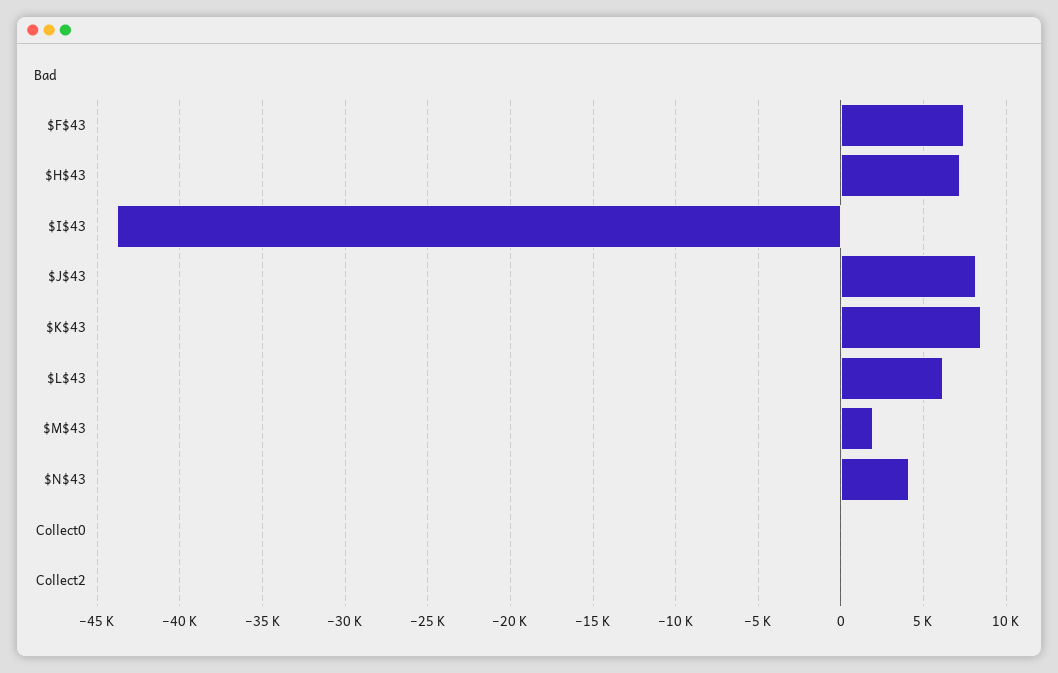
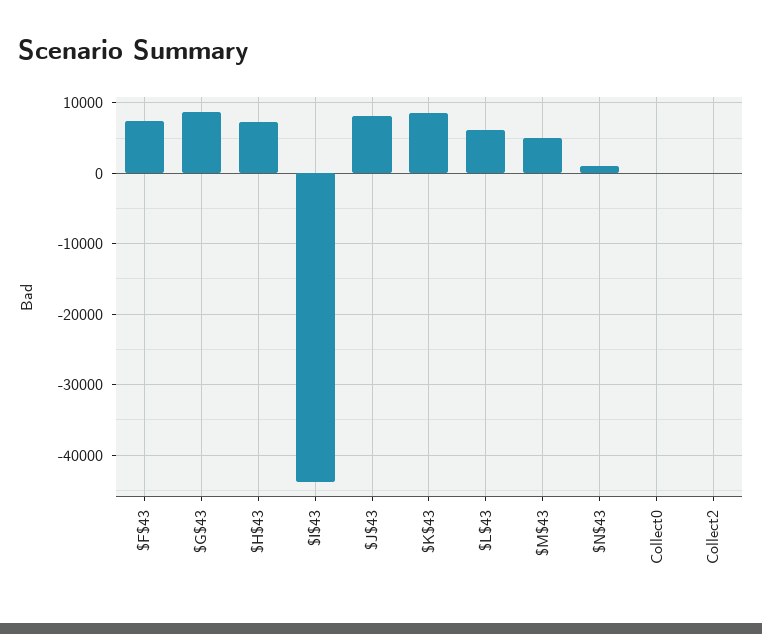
$M$43: 2000 -> 5000
$N$43: 4000 -> 1000
$G$43: none -> 9000

